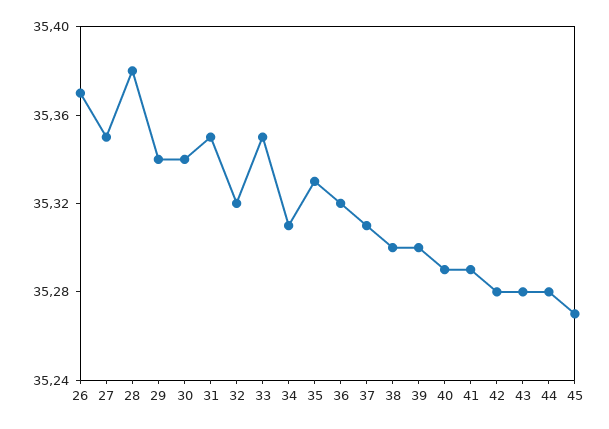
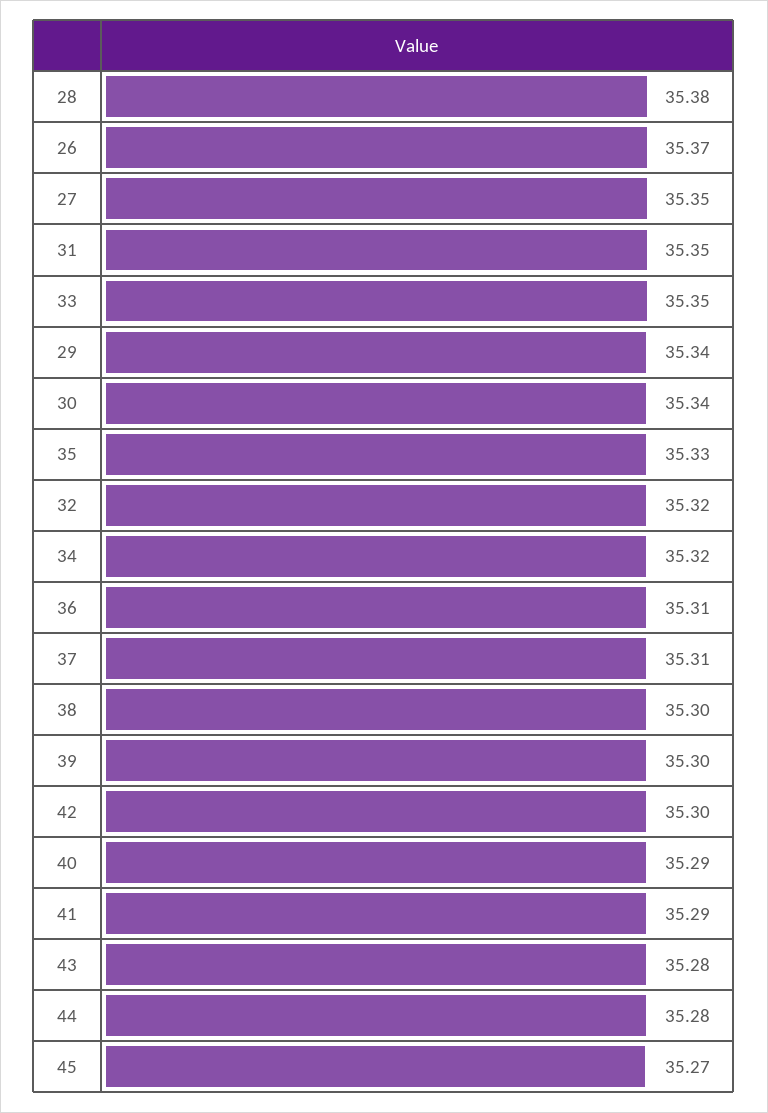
34: 35.31 -> 35.32
36: 35.32 -> 35.31
42: 35.28 -> 35.3

